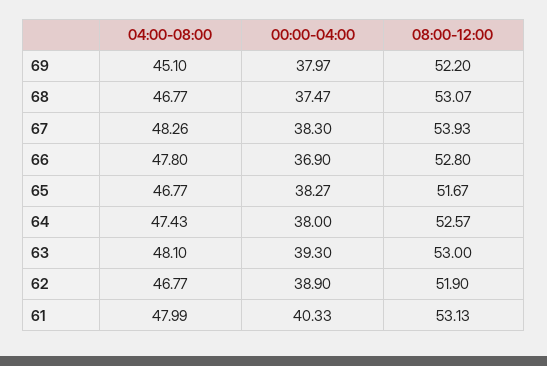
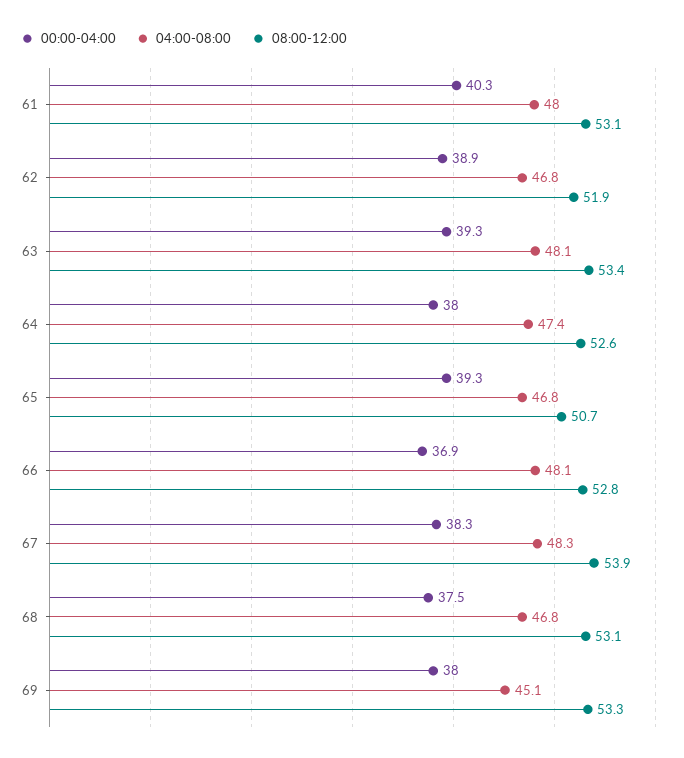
08:00-12:00, 69: 52.2 -> 53.3
04:00-08:00, 66: 47.8 -> 48.1
00:00-04:00, 65: 38.27 -> 39.3
08:00-12:00, 65: 51.67 -> 50.7
08:00-12:00, 63: 53 -> 53.4

